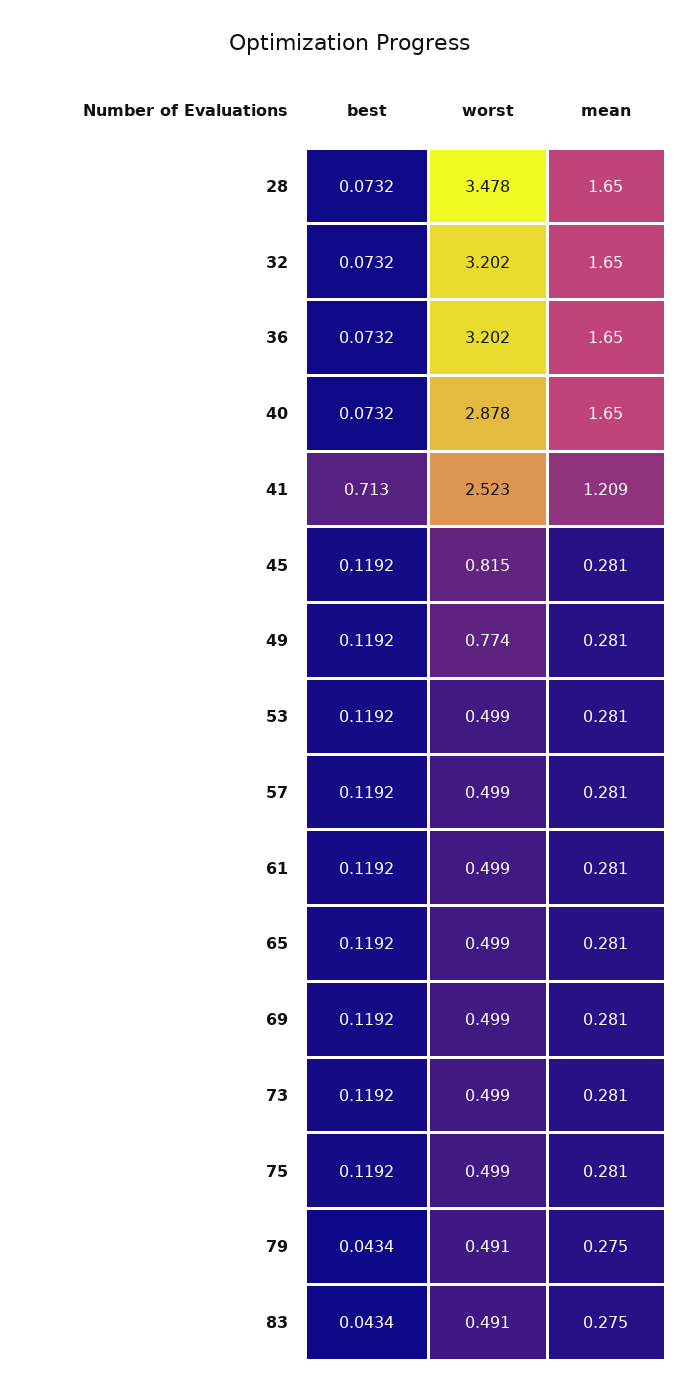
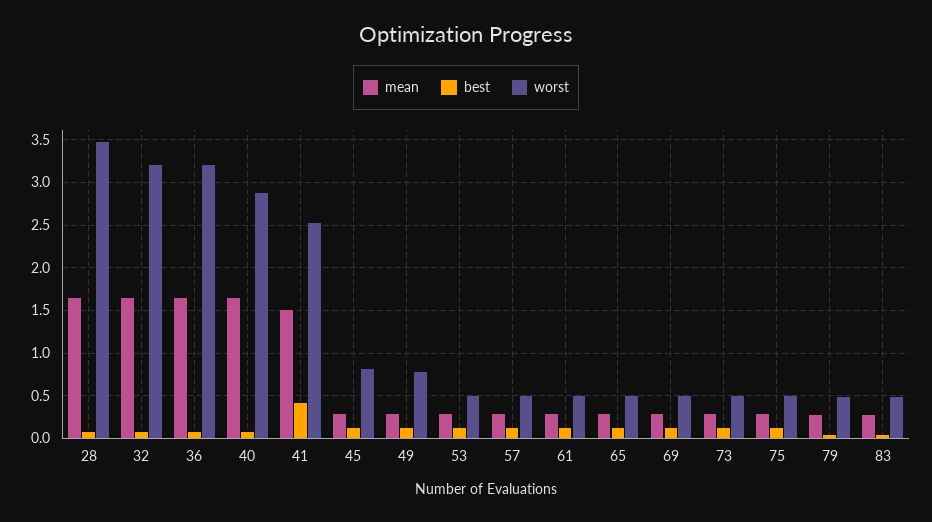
best, 41: 0.713 -> 0.4
mean, 41: 1.209 -> 1.5

